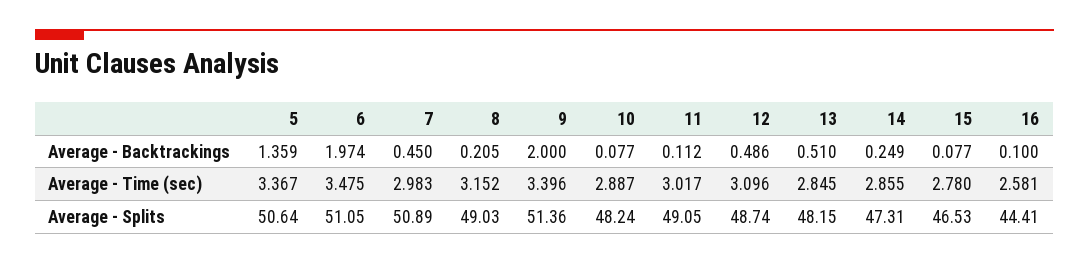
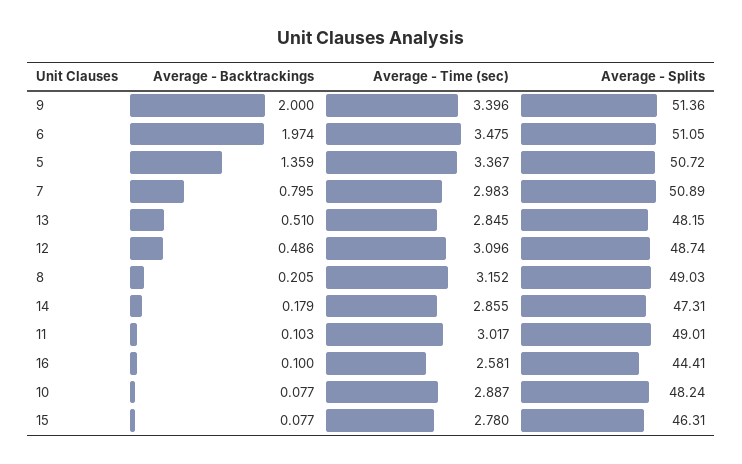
7, Average - Backtrackings: 0.45 -> 0.795
11, Average - Backtrackings: 0.112 -> 0.103
14, Average - Backtrackings: 0.249 -> 0.179
5, Average - Splits: 50.64 -> 50.72
11, Average - Splits: 49.05 -> 49.01
15, Average - Splits: 46.53 -> 46.31

